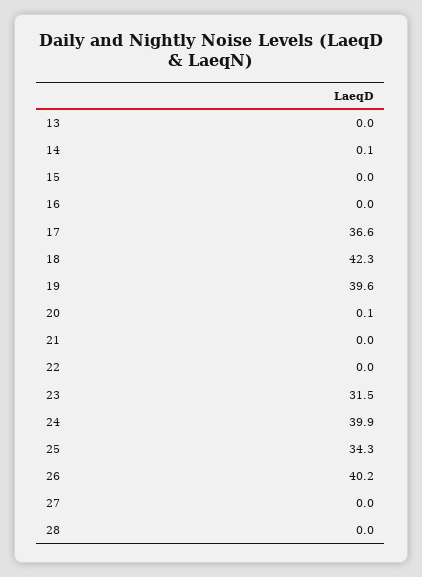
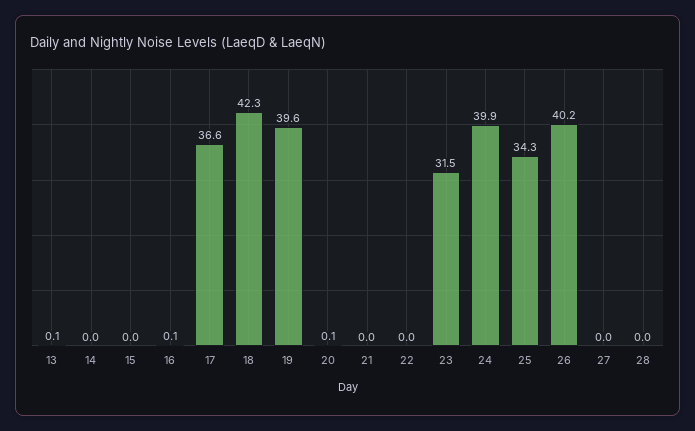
13: 0 -> 0.1
14: 0.1 -> 0
16: 0 -> 0.1

